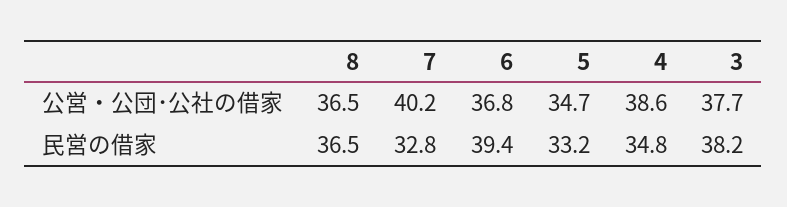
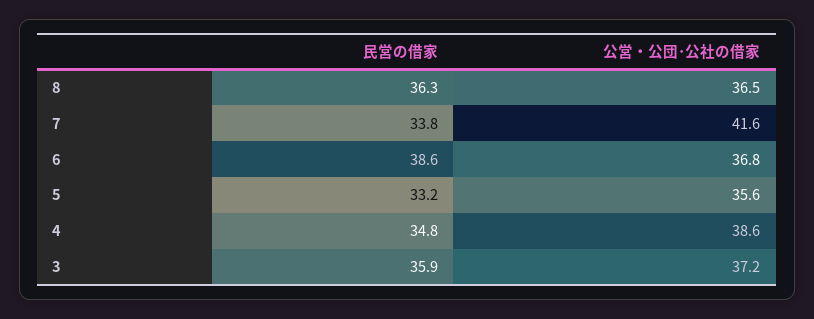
7, 公営・公団･公社の借家: 40.2 -> 41.6
5, 公営・公団･公社の借家: 34.7 -> 35.6
3, 公営・公団･公社の借家: 37.7 -> 37.2
8, 民営の借家: 36.5 -> 36.3
7, 民営の借家: 32.8 -> 33.8
6, 民営の借家: 39.4 -> 38.6
3, 民営の借家: 38.2 -> 35.9

